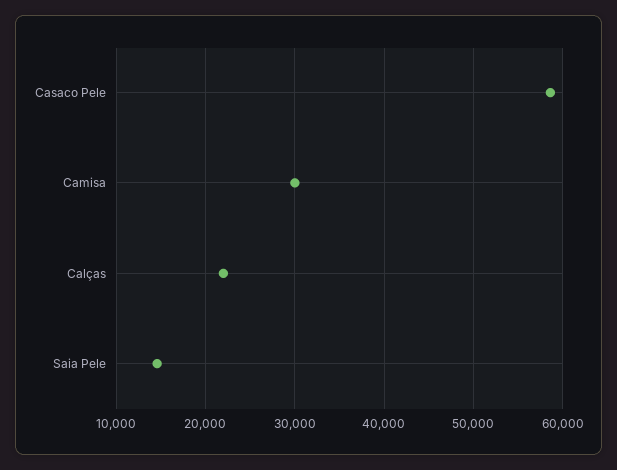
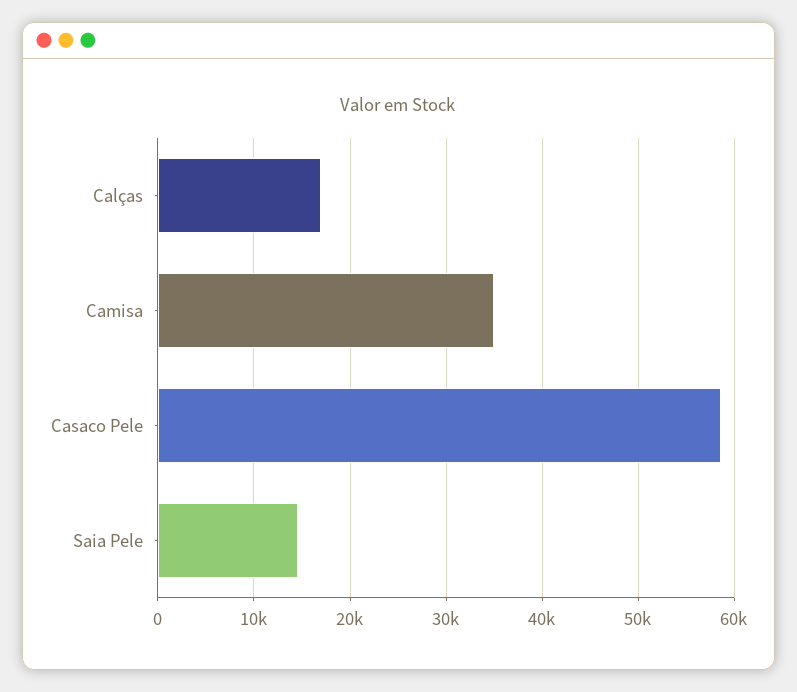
Camisa: 30000 -> 35000
Calças: 22000 -> 17000

